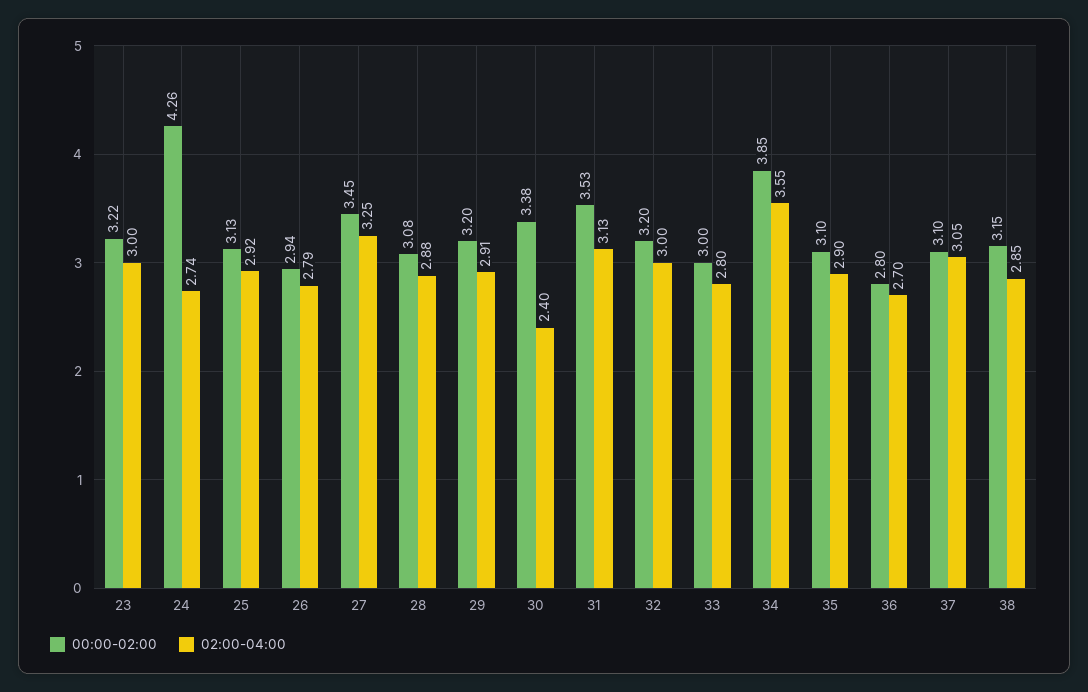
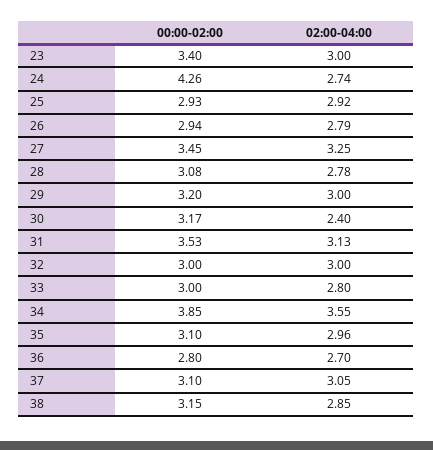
00:00-02:00, 23: 3.22 -> 3.4
00:00-02:00, 25: 3.13 -> 2.93
02:00-04:00, 28: 2.88 -> 2.78
02:00-04:00, 29: 2.91 -> 3
00:00-02:00, 30: 3.38 -> 3.17
00:00-02:00, 32: 3.2 -> 3
02:00-04:00, 35: 2.9 -> 2.96

